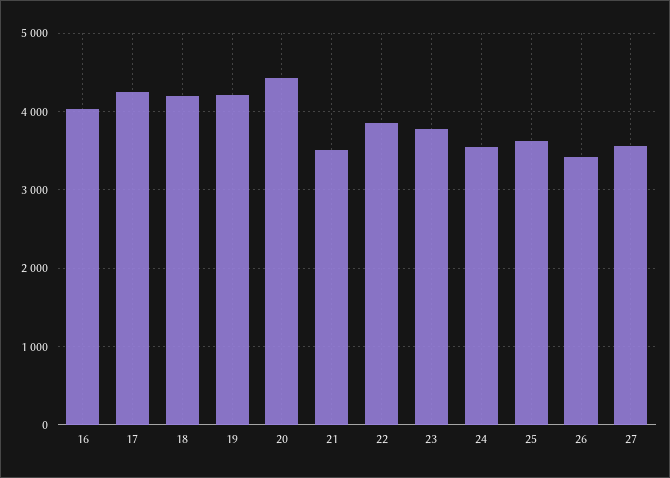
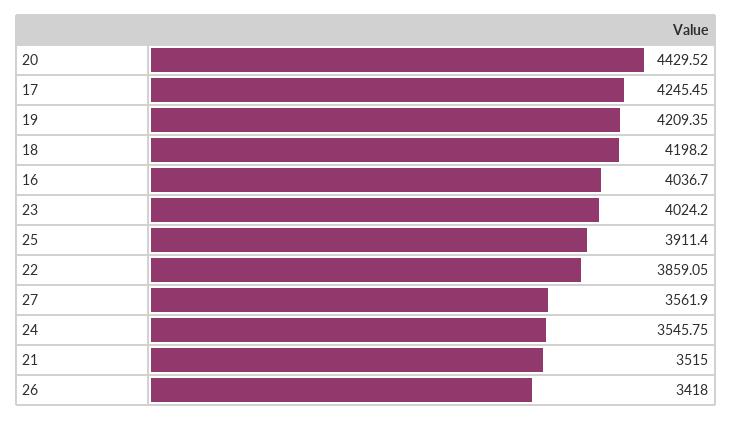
23: 3800 -> 4024.2
25: 3600 -> 3911.4

